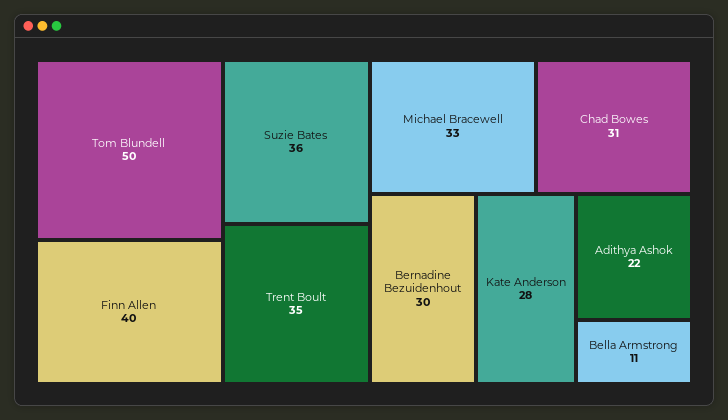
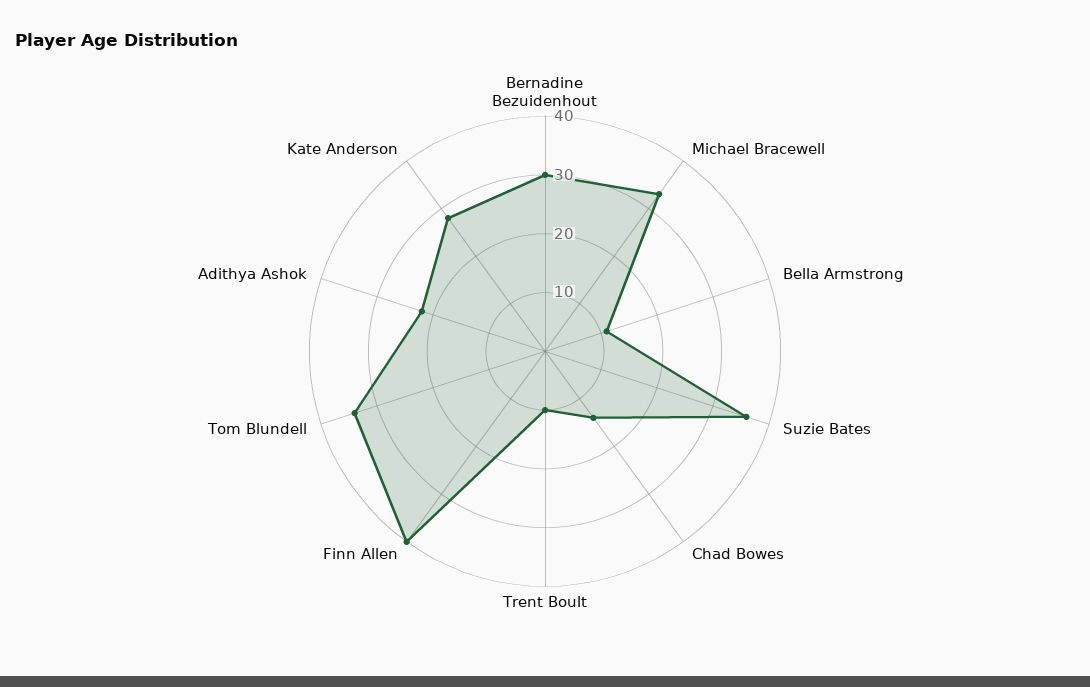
Tom Blundell: 50 -> 35
Trent Boult: 35 -> 10
Chad Bowes: 31 -> 15

